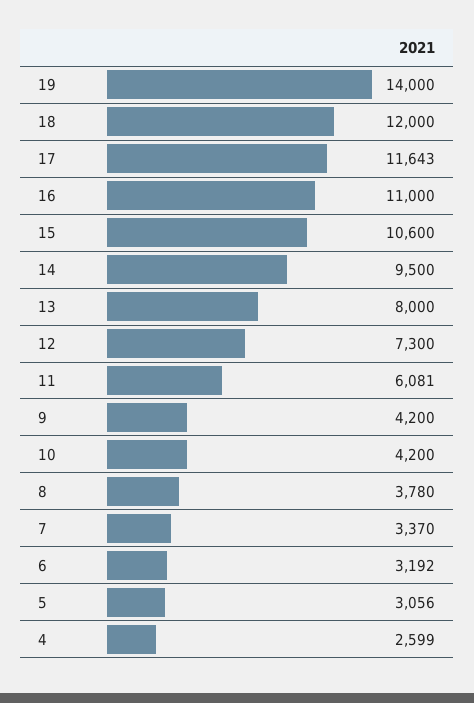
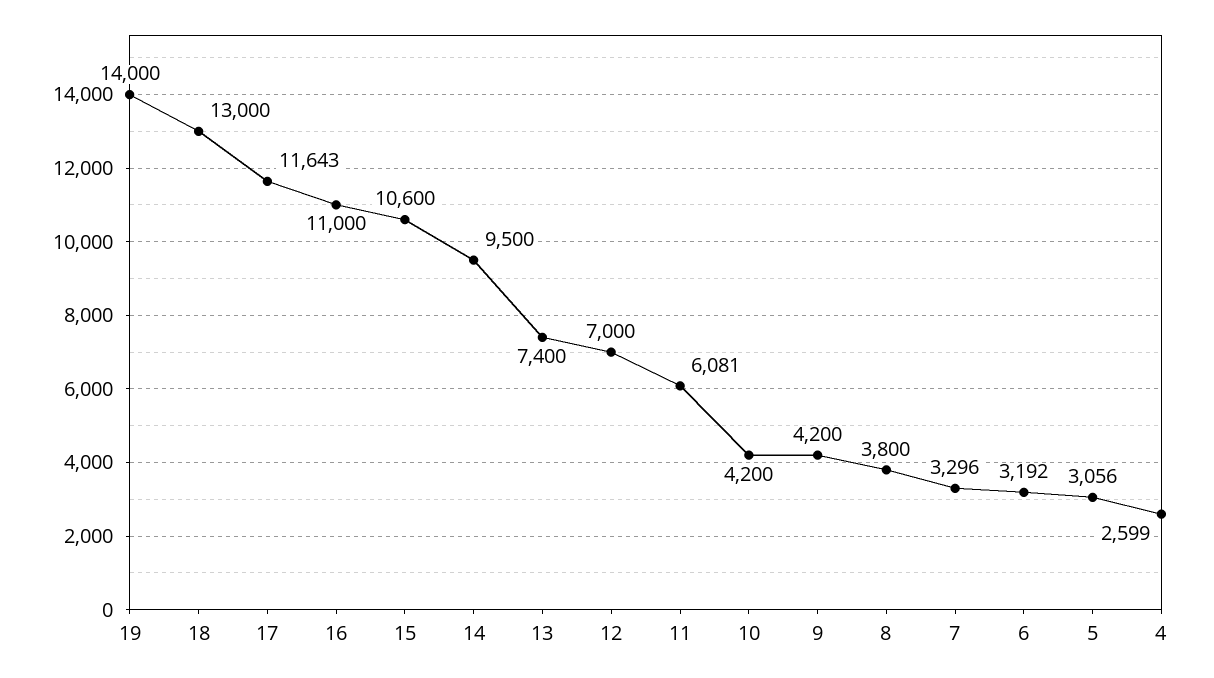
18: 12000 -> 13000
13: 8000 -> 7400
12: 7300 -> 7000
8: 3780 -> 3800
7: 3370 -> 3296

